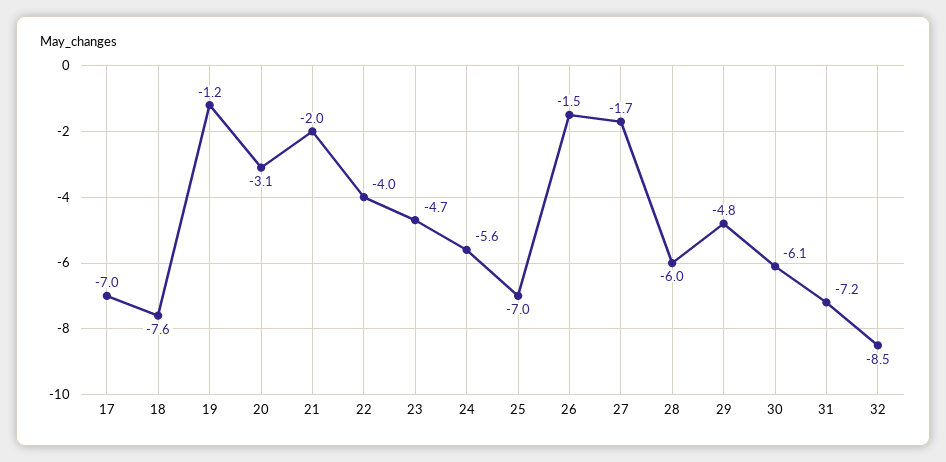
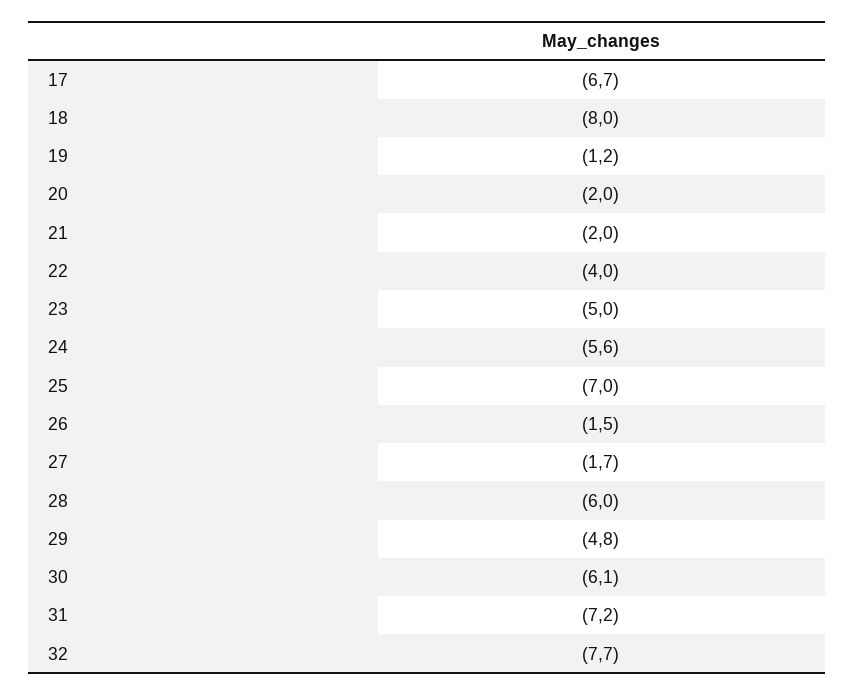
17: -7 -> -6.7
18: -7.6 -> -8
20: -3.1 -> -2
23: -4.7 -> -5
32: -8.5 -> -7.7

